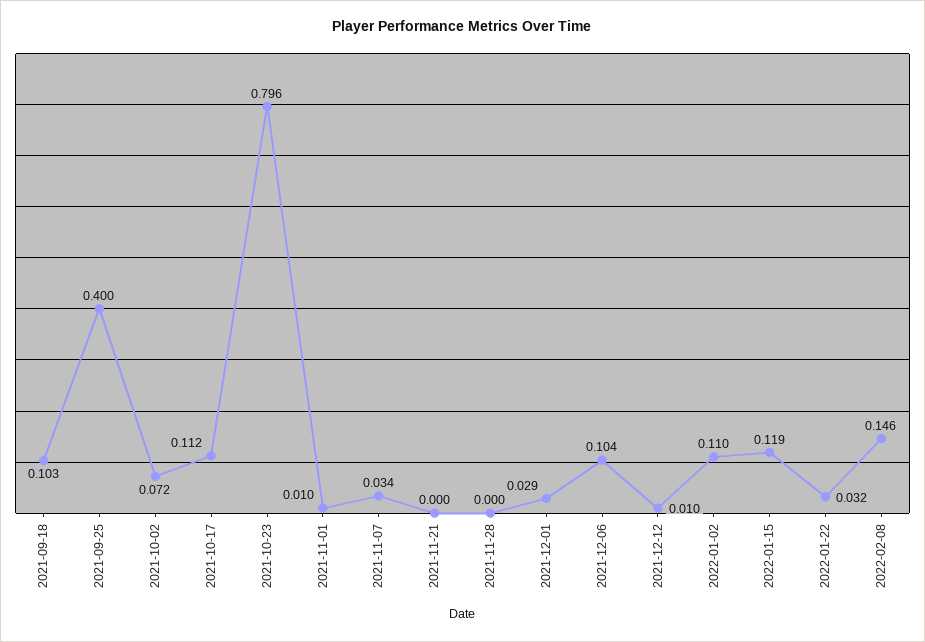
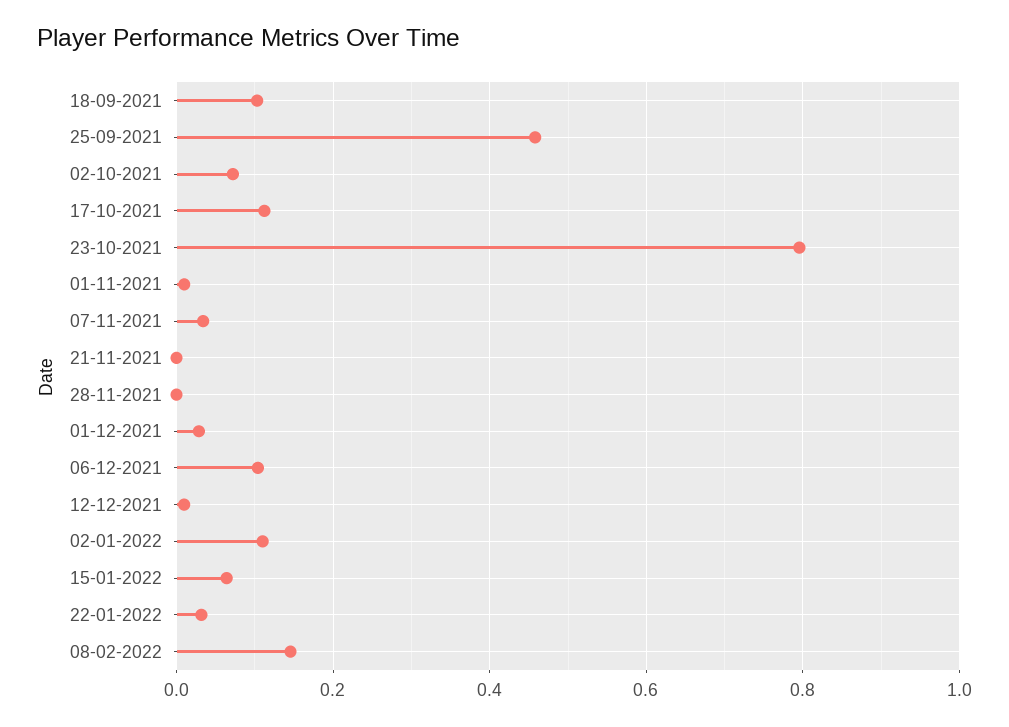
2021-09-25: 0.4 -> 0.46
2022-01-15: 0.119 -> 0.06

